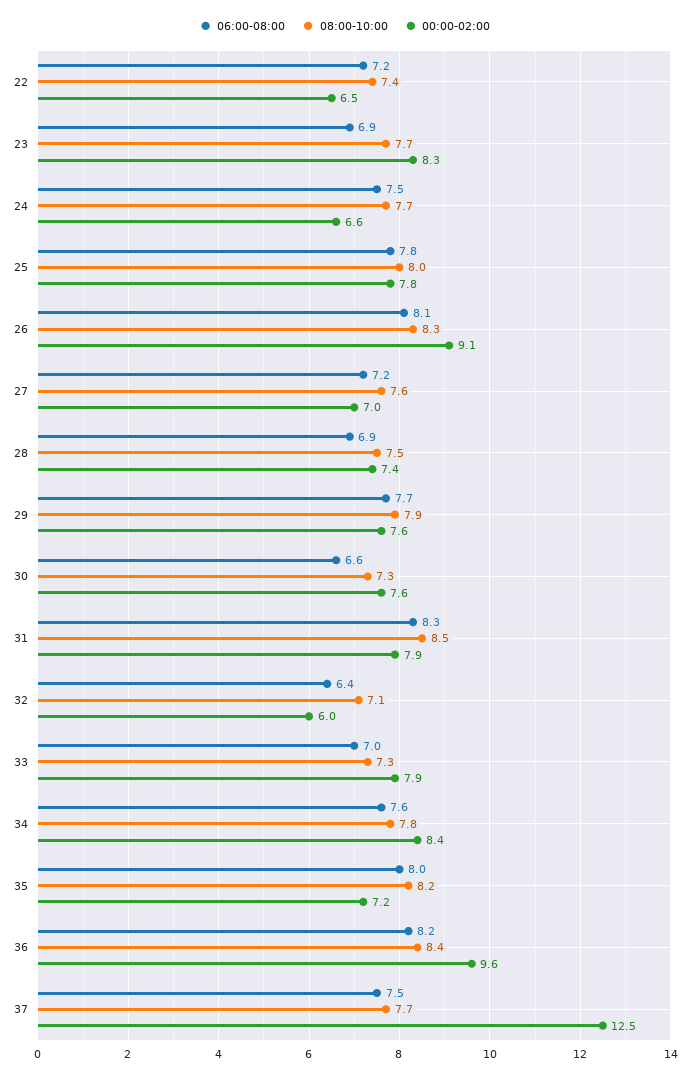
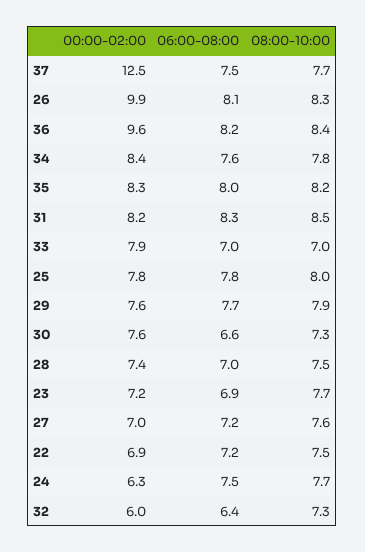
08:00-10:00, 22: 7.4 -> 7.5
00:00-02:00, 22: 6.5 -> 6.9
00:00-02:00, 23: 8.3 -> 7.2
00:00-02:00, 24: 6.6 -> 6.3
00:00-02:00, 26: 9.1 -> 9.9
06:00-08:00, 28: 6.9 -> 7
00:00-02:00, 31: 7.9 -> 8.2
08:00-10:00, 32: 7.1 -> 7.3
08:00-10:00, 33: 7.3 -> 7
00:00-02:00, 35: 7.2 -> 8.3

